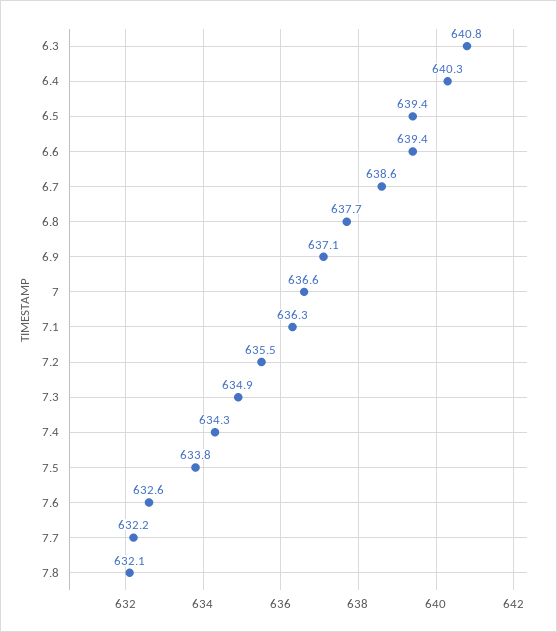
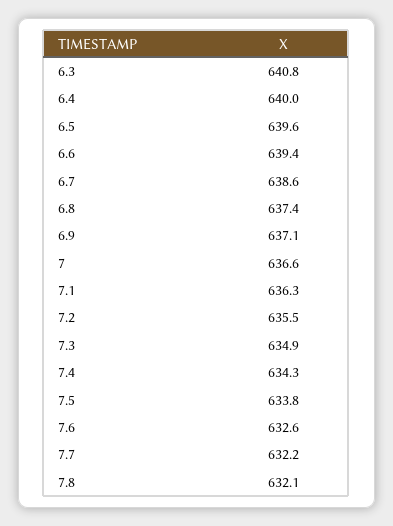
6.4: 640.3 -> 640
6.5: 639.4 -> 639.6
6.8: 637.7 -> 637.4

